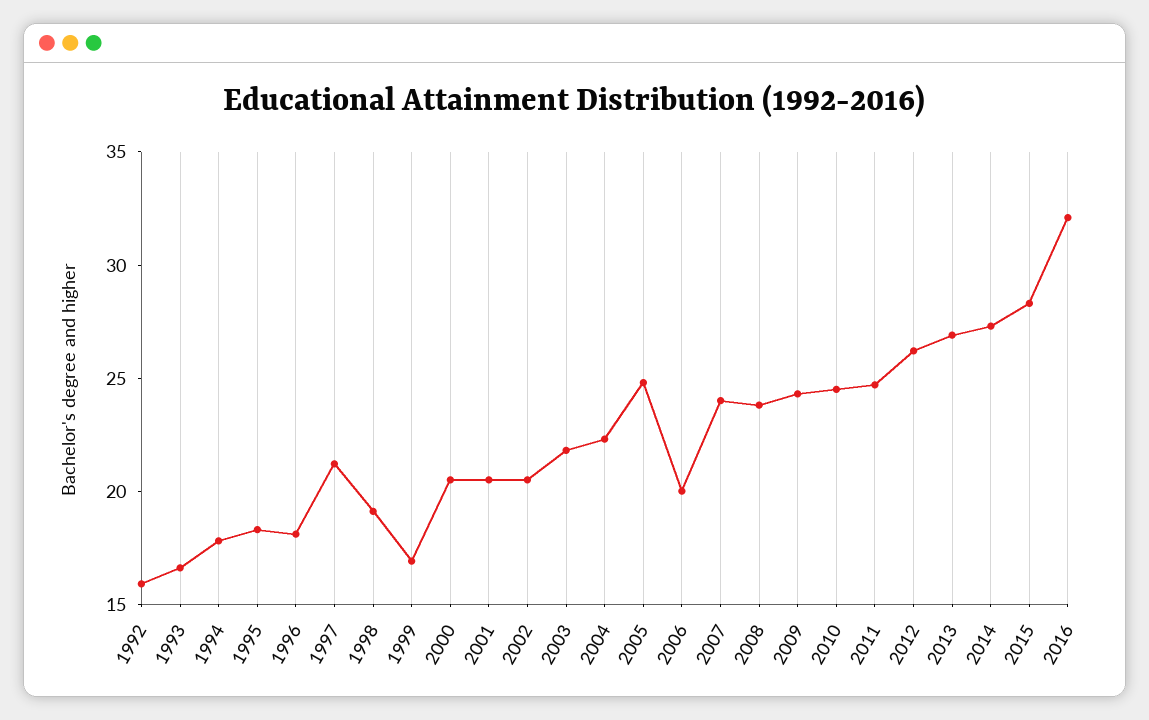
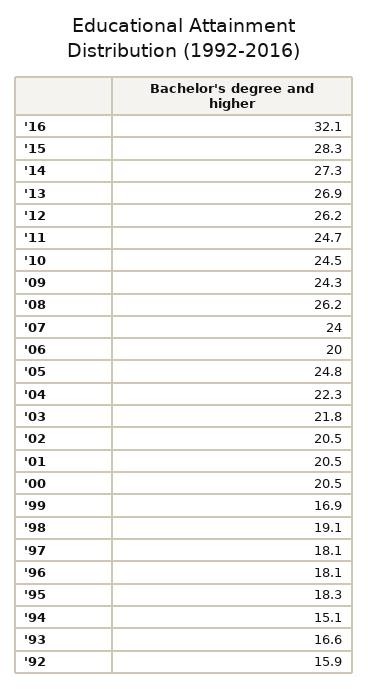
1994: 18 -> 15.1
1997: 21 -> 18.1
2008: 24 -> 26.2

